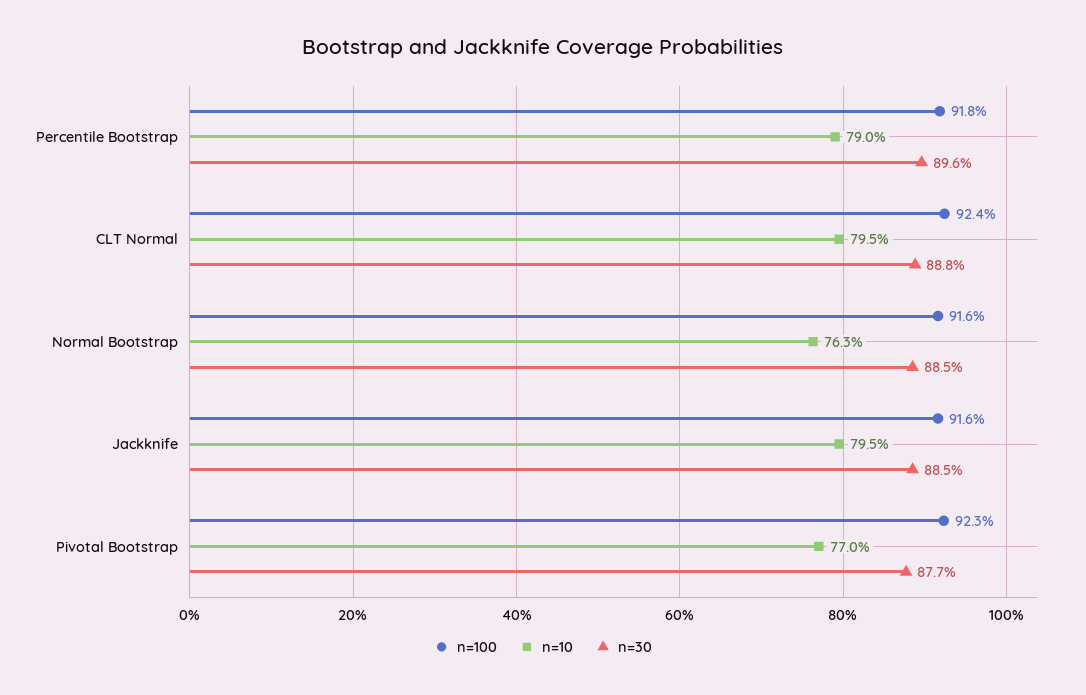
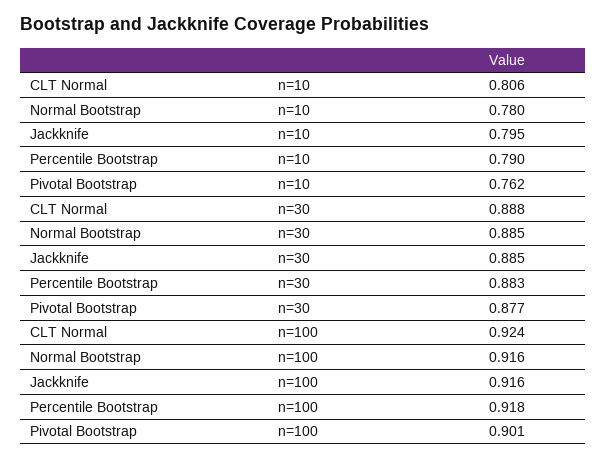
n=30, Percentile Bootstrap: 0.896 -> 0.883
n=10, CLT Normal: 0.795 -> 0.806
n=10, Normal Bootstrap: 0.763 -> 0.78
n=100, Pivotal Bootstrap: 0.923 -> 0.901
n=10, Pivotal Bootstrap: 0.77 -> 0.762

